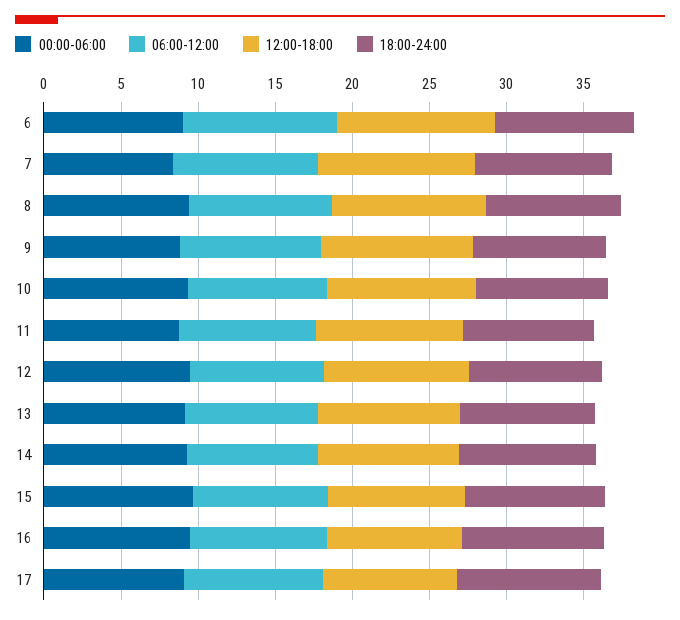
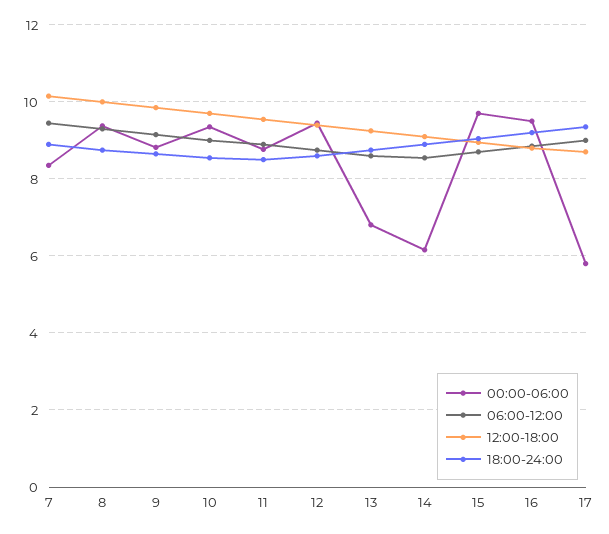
00:00-06:00, 6: 9 -> none
06:00-12:00, 6: 10 -> none
12:00-18:00, 6: 10 -> none
18:00-24:00, 6: 9 -> none
00:00-06:00, 13: 9 -> 6.8
00:00-06:00, 14: 9 -> 6.2
00:00-06:00, 17: 9 -> 5.8

